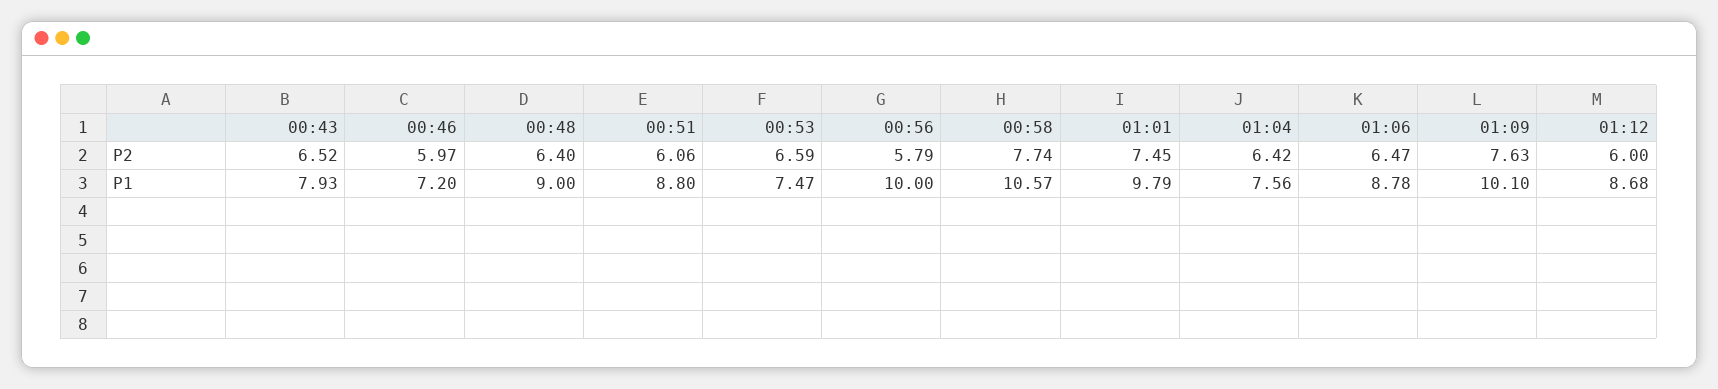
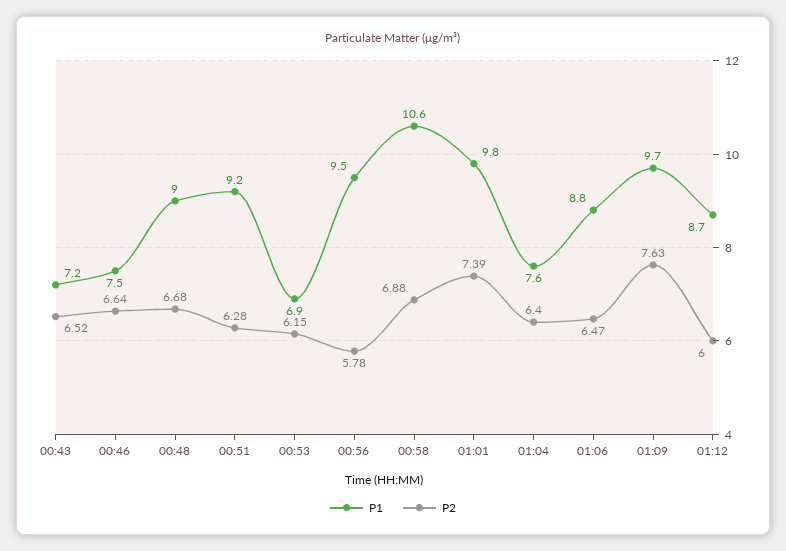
P2, 00:46: 5.97 -> 6.64
P2, 00:48: 6.4 -> 6.68
P2, 00:51: 6.06 -> 6.28
P2, 00:53: 6.59 -> 6.15
P2, 00:56: 5.79 -> 5.78
P2, 00:58: 7.74 -> 6.88
P2, 01:01: 7.45 -> 7.39
P2, 01:04: 6.42 -> 6.4
P1, 00:43: 7.93 -> 7.2
P1, 00:46: 7.2 -> 7.5
P1, 00:51: 8.8 -> 9.2
P1, 00:53: 7.47 -> 6.9
P1, 00:56: 10 -> 9.5
P1, 01:09: 10.1 -> 9.7

